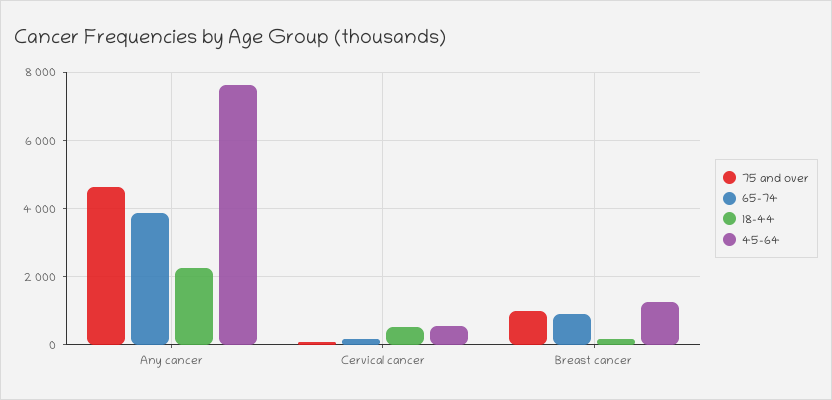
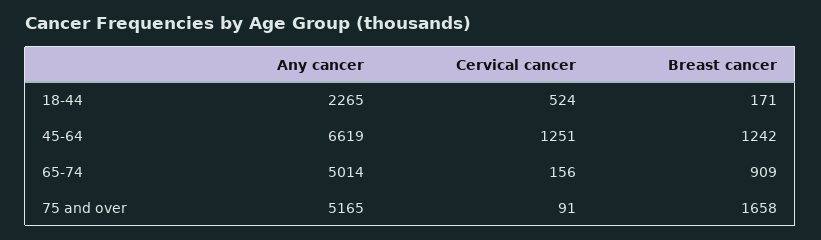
75 and over, Any cancer: 4600 -> 5165
65-74, Any cancer: 3800 -> 5014
45-64, Any cancer: 7600 -> 6619
45-64, Cervical cancer: 600 -> 1251
75 and over, Breast cancer: 1000 -> 1658

